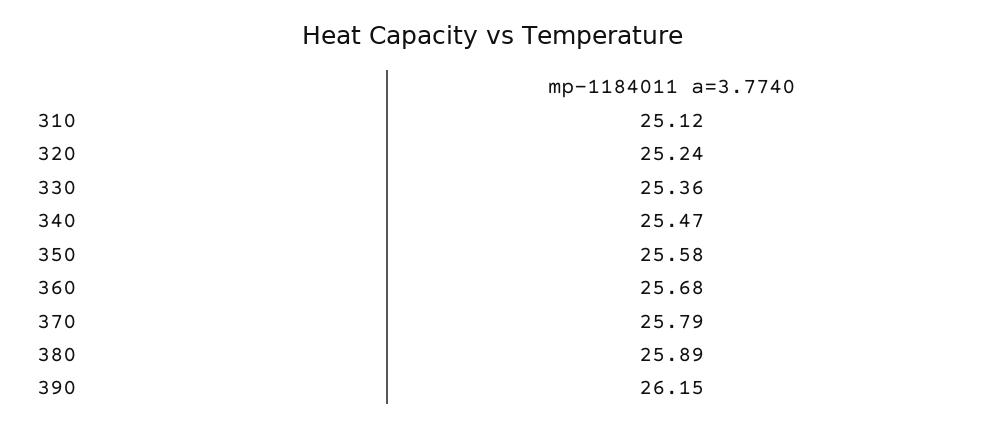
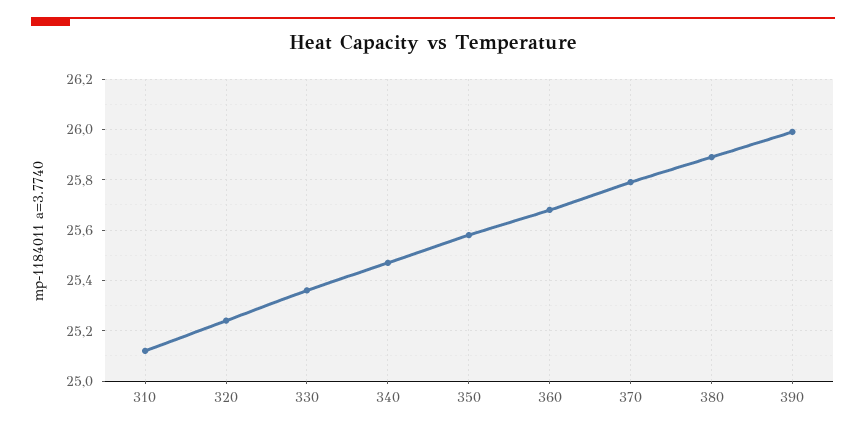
390: 26.15 -> 26

